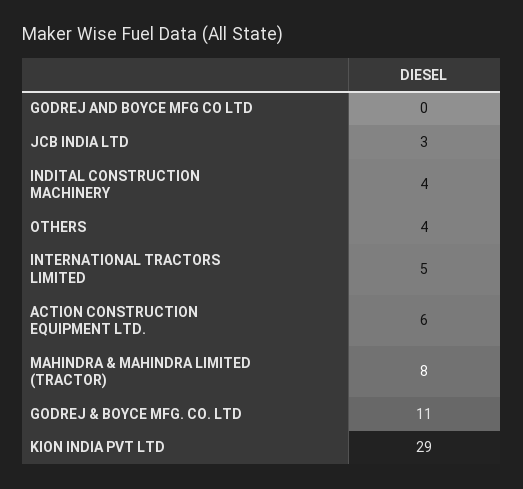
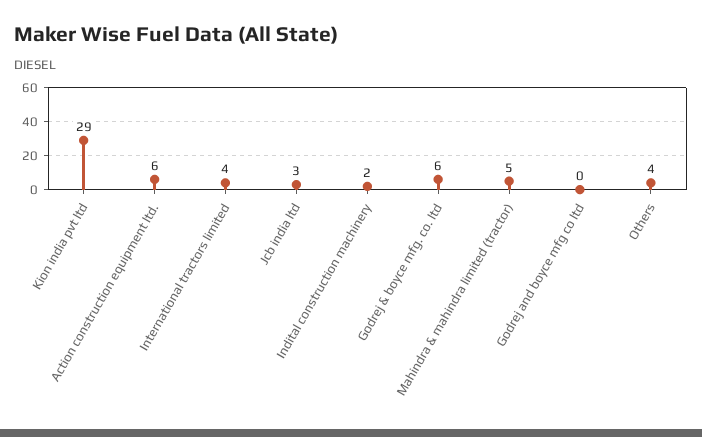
INDITAL CONSTRUCTION MACHINERY: 4 -> 2
INTERNATIONAL TRACTORS LIMITED: 5 -> 4
MAHINDRA & MAHINDRA LIMITED (TRACTOR): 8 -> 5
GODREJ & BOYCE MFG. CO. LTD: 11 -> 6

